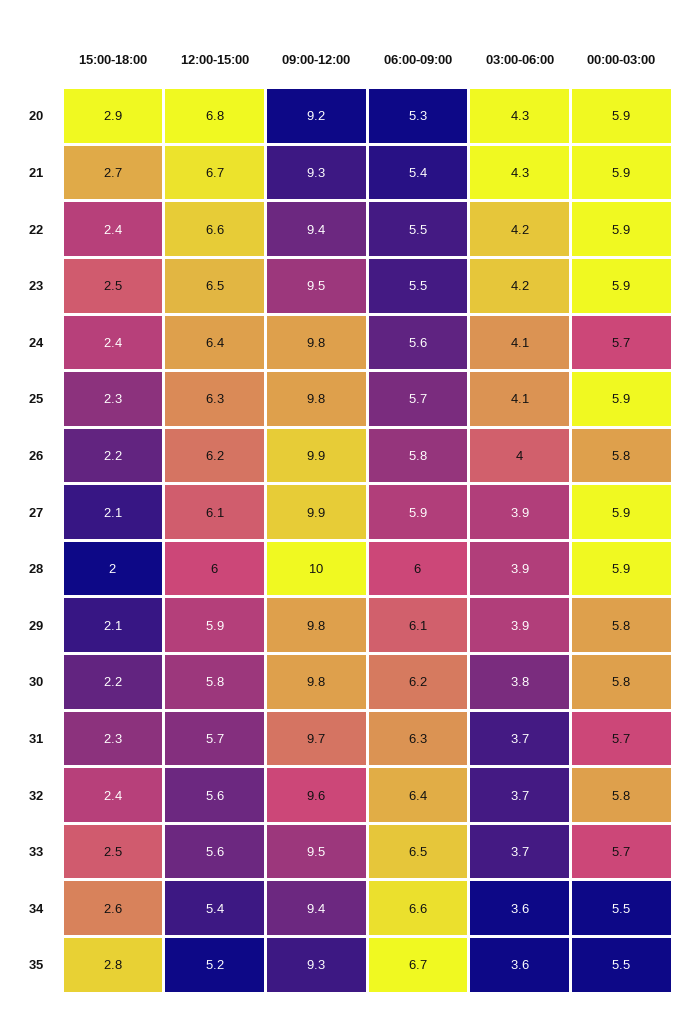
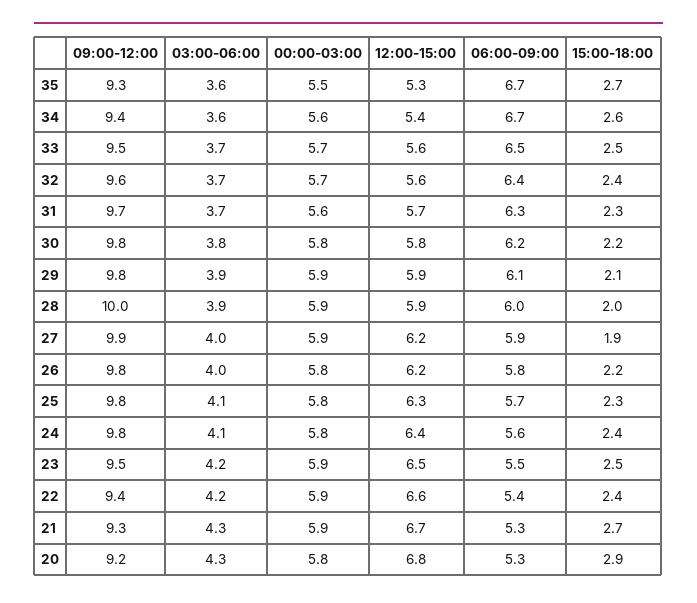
00:00-03:00, 20: 5.9 -> 5.8
06:00-09:00, 21: 5.4 -> 5.3
06:00-09:00, 22: 5.5 -> 5.4
00:00-03:00, 24: 5.7 -> 5.8
00:00-03:00, 25: 5.9 -> 5.8
09:00-12:00, 26: 9.9 -> 9.8
15:00-18:00, 27: 2.1 -> 1.9
12:00-15:00, 27: 6.1 -> 6.2
03:00-06:00, 27: 3.9 -> 4
12:00-15:00, 28: 6 -> 5.9
00:00-03:00, 29: 5.8 -> 5.9
00:00-03:00, 31: 5.7 -> 5.6
00:00-03:00, 32: 5.8 -> 5.7
06:00-09:00, 34: 6.6 -> 6.7
00:00-03:00, 34: 5.5 -> 5.6
15:00-18:00, 35: 2.8 -> 2.7
12:00-15:00, 35: 5.2 -> 5.3

